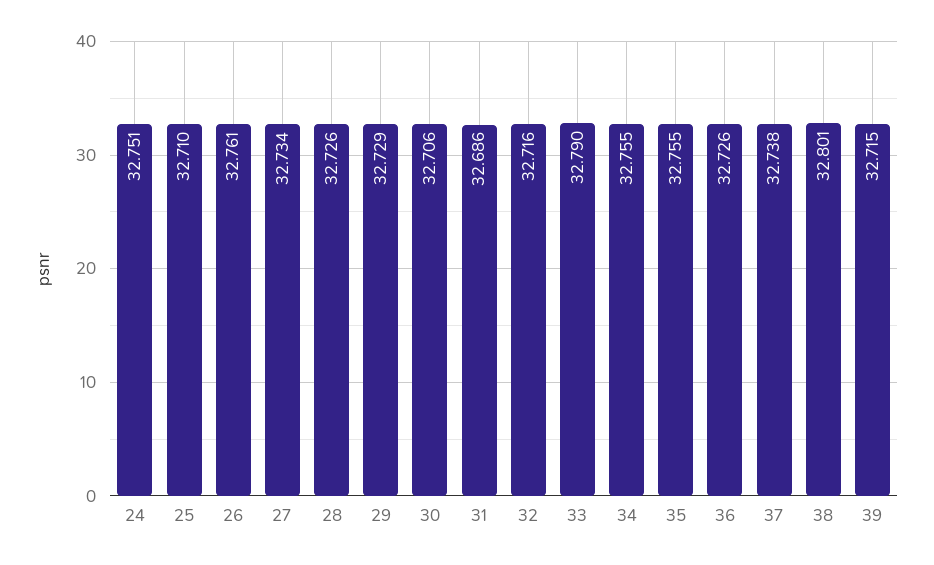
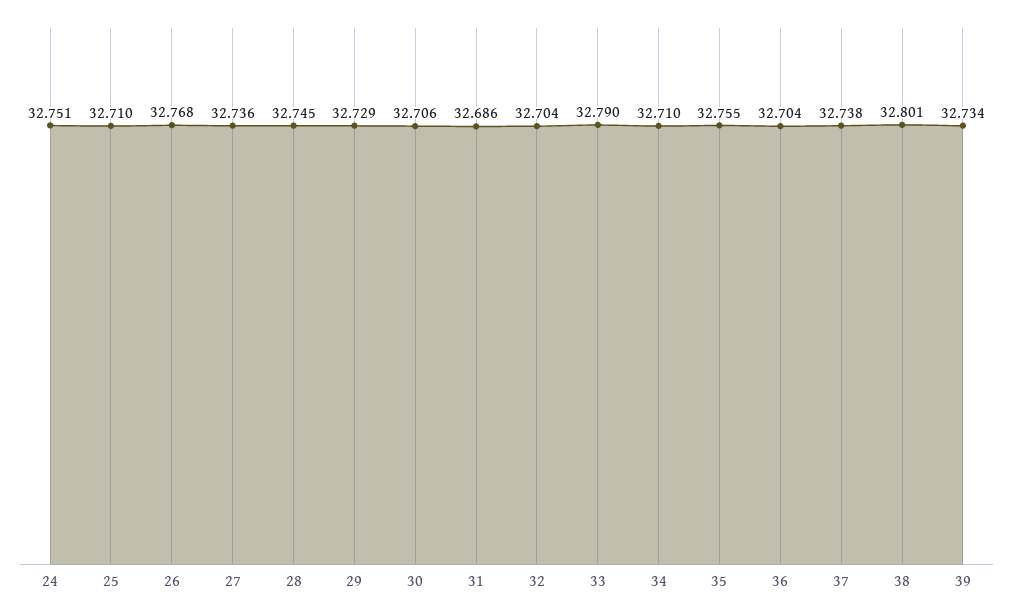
26: 32.761 -> 32.768
27: 32.734 -> 32.736
28: 32.726 -> 32.745
32: 32.716 -> 32.704
34: 32.755 -> 32.71
36: 32.726 -> 32.704
39: 32.715 -> 32.734

